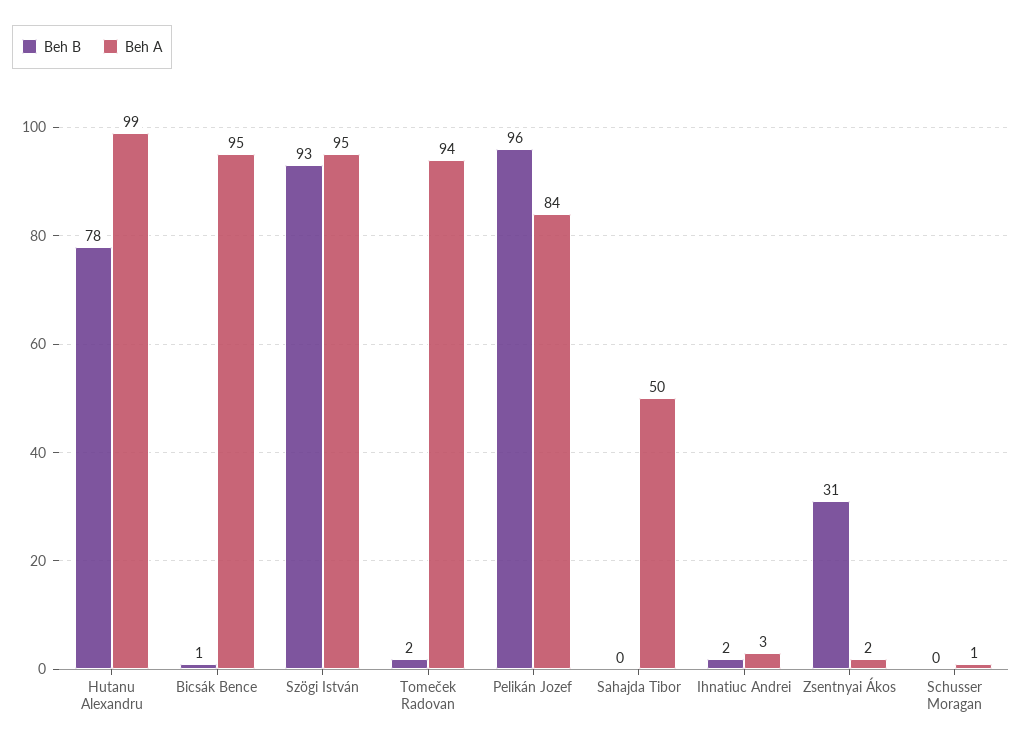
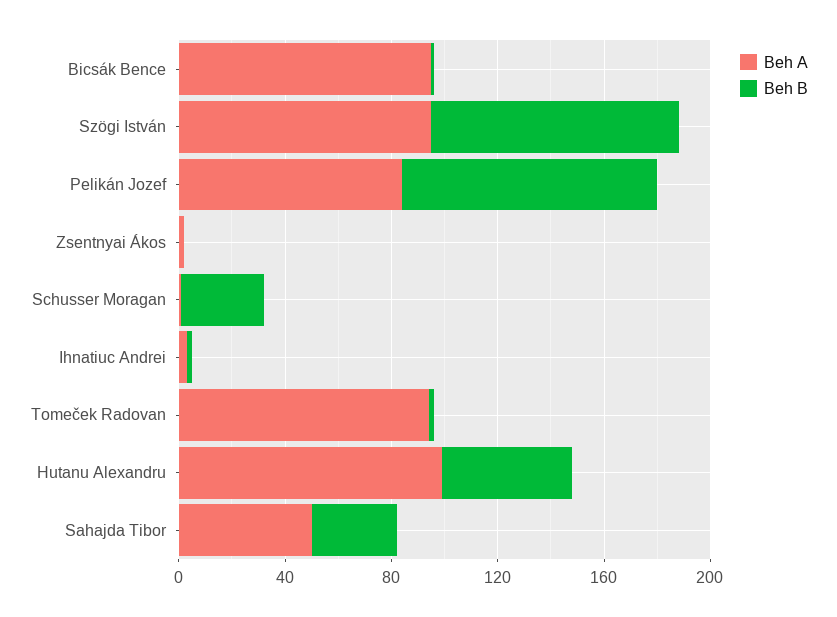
Beh B, Hutanu Alexandru: 78 -> 50
Beh B, Sahajda Tibor: 0 -> 30
Beh B, Zsentnyai Ákos: 31 -> 0
Beh B, Schusser Moragan: 0 -> 30

